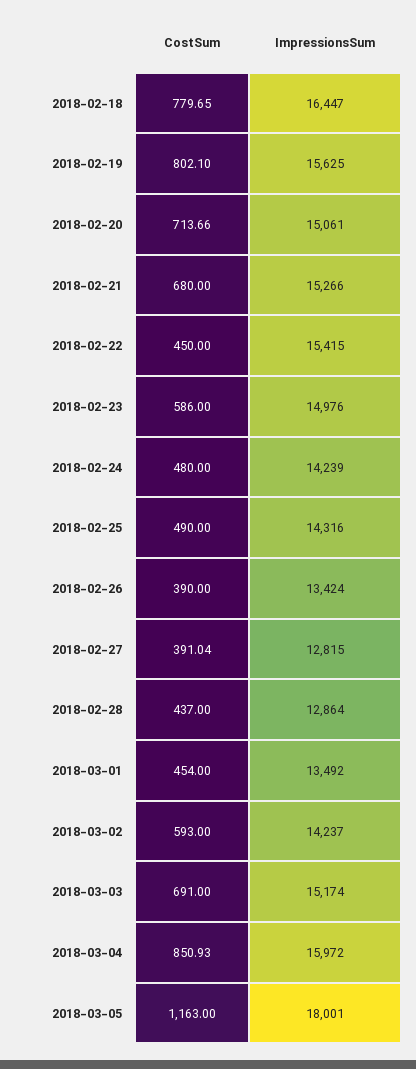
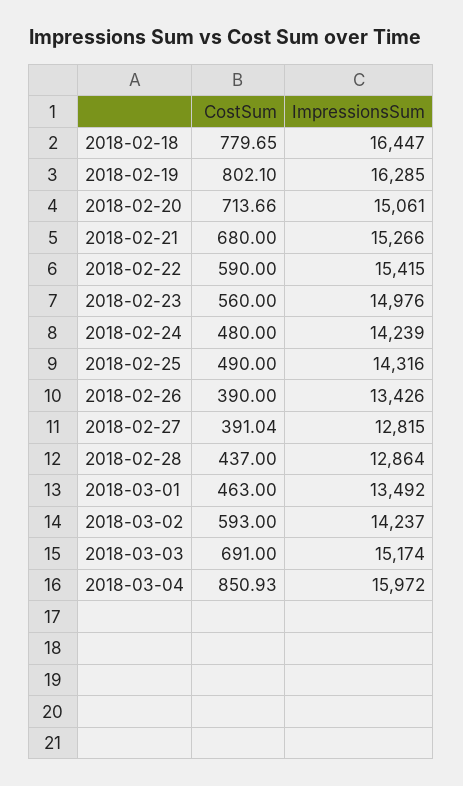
ImpressionsSum, 2018-02-19: 15625 -> 16285
CostSum, 2018-02-22: 450 -> 590
CostSum, 2018-02-23: 586 -> 560
ImpressionsSum, 2018-02-26: 13424 -> 13426
CostSum, 2018-03-01: 454 -> 463
CostSum, 2018-03-05: 1163 -> none
ImpressionsSum, 2018-03-05: 18001 -> none

